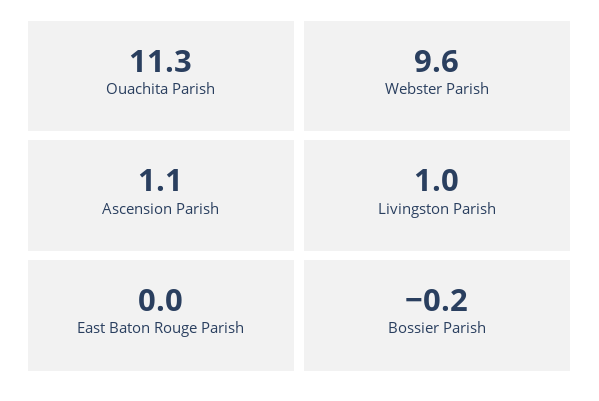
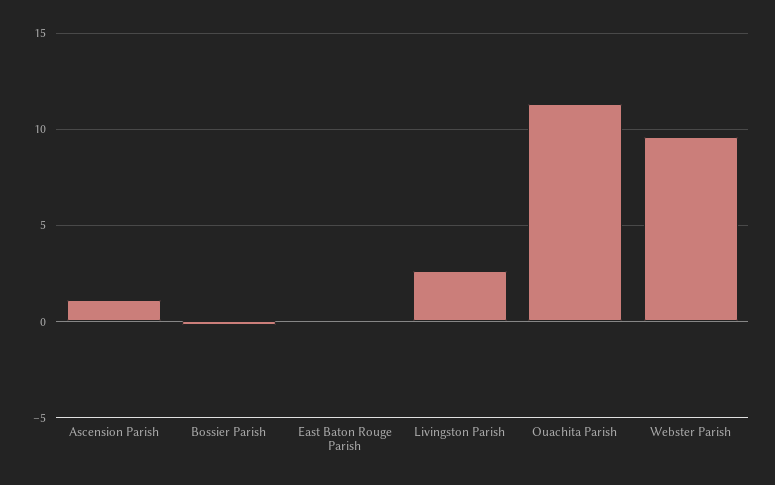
Livingston Parish: 1 -> 2.5

